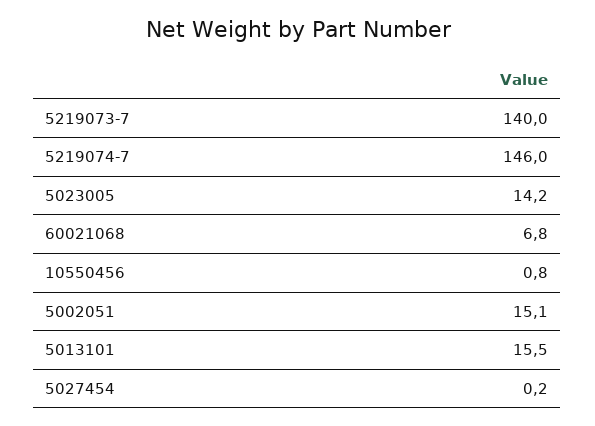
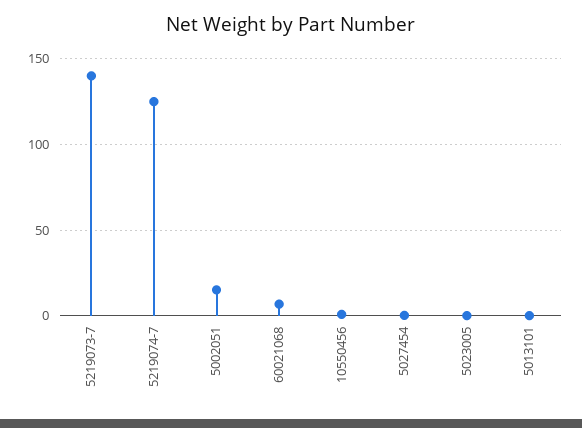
5219074-7: 146 -> 125
5023005: 14.2 -> 0
5013101: 15.5 -> 0

